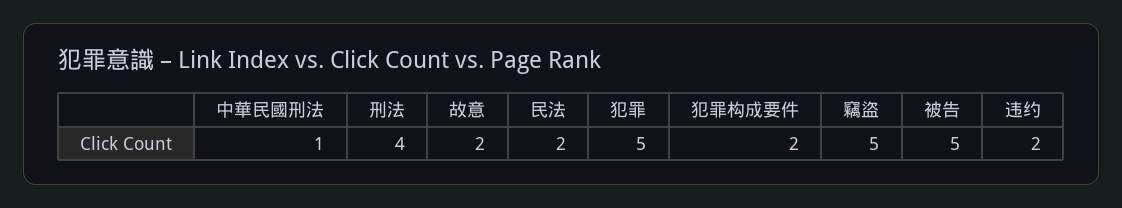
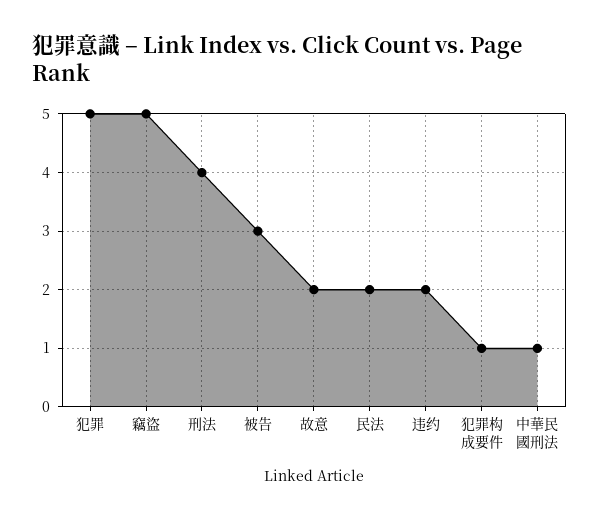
犯罪构成要件: 2 -> 1
被告: 5 -> 3

